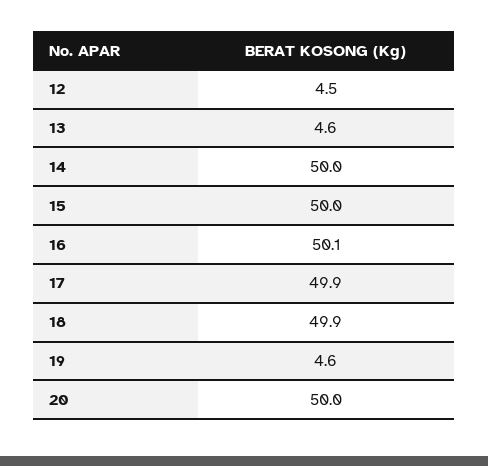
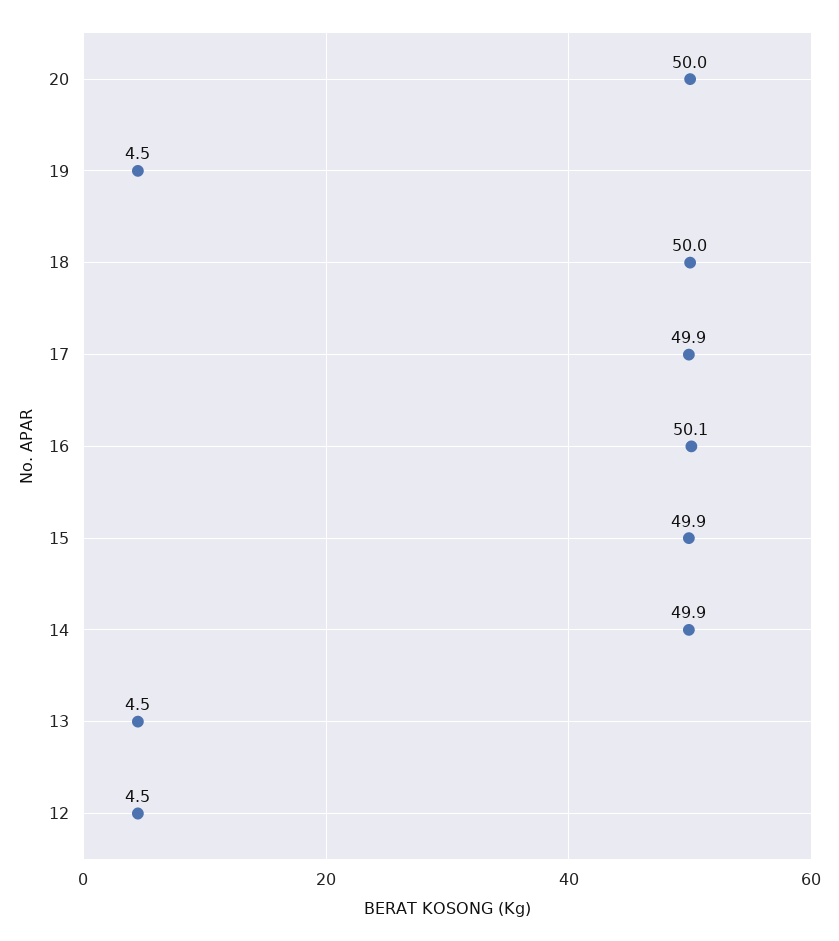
13: 4.6 -> 4.5
14: 50 -> 49.9
15: 50 -> 49.9
18: 49.9 -> 50
19: 4.6 -> 4.5

